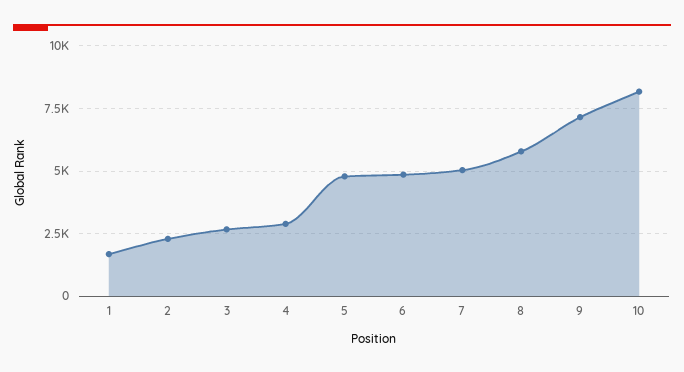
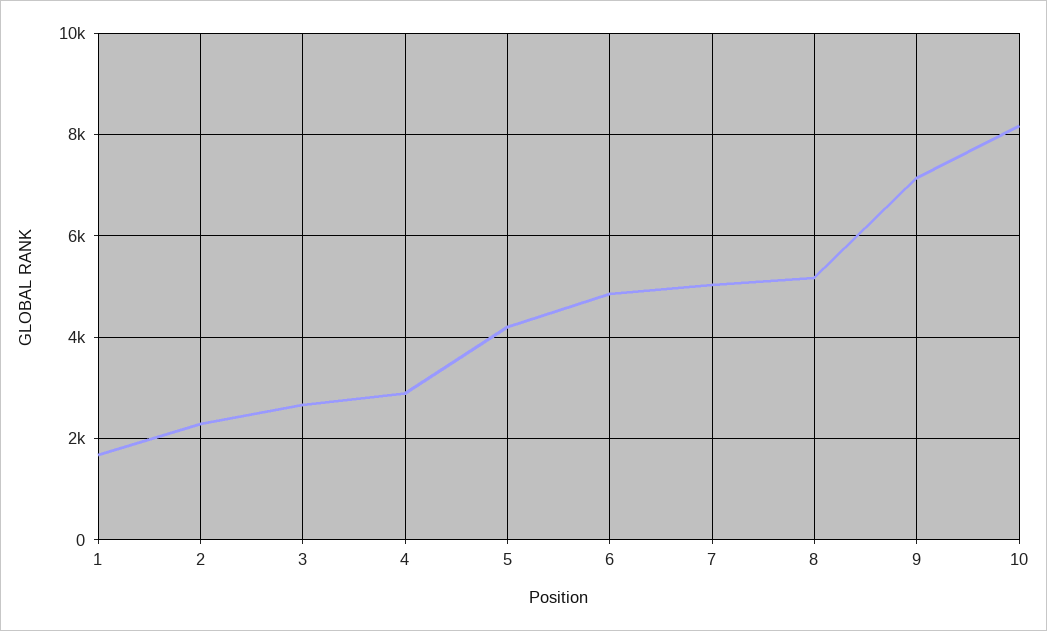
5: 4750 -> 4200
8: 5750 -> 5200

